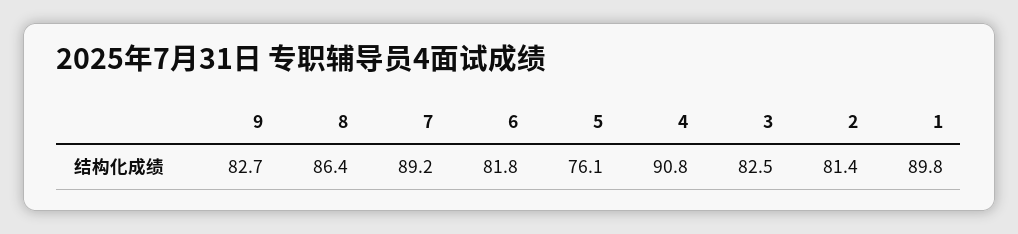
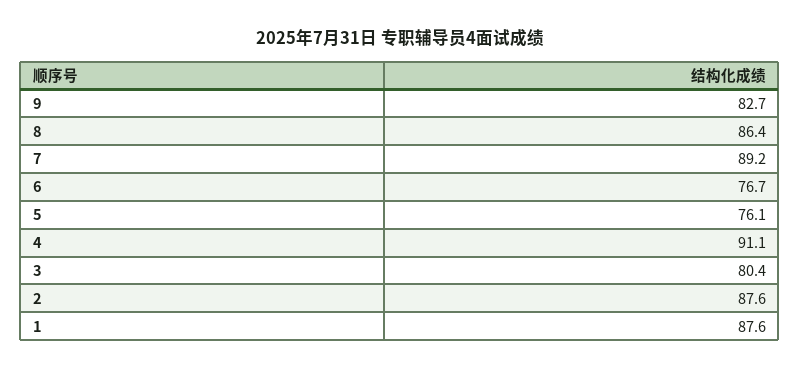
6: 81.8 -> 76.7
4: 90.8 -> 91.1
3: 82.5 -> 80.4
2: 81.4 -> 87.6
1: 89.8 -> 87.6

